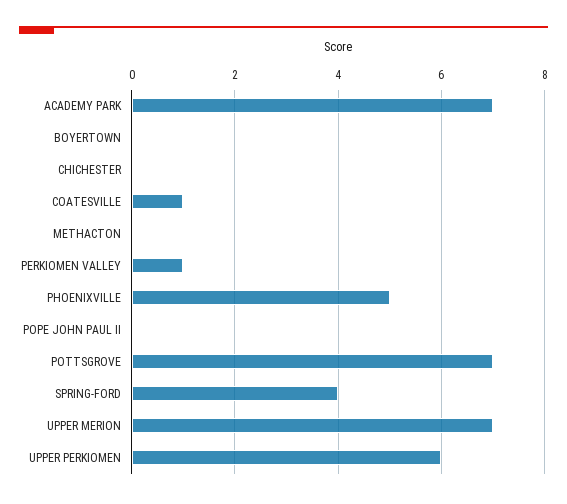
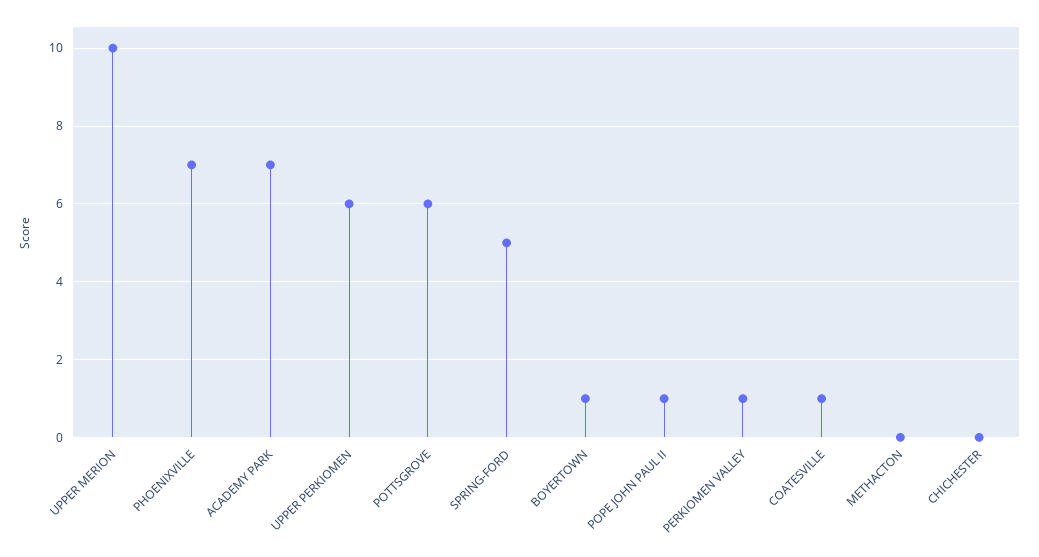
BOYERTOWN: 0 -> 1
PHOENIXVILLE: 5 -> 7
POPE JOHN PAUL II: 0 -> 1
POTTSGROVE: 7 -> 6
SPRING-FORD: 4 -> 5
UPPER MERION: 7 -> 10

